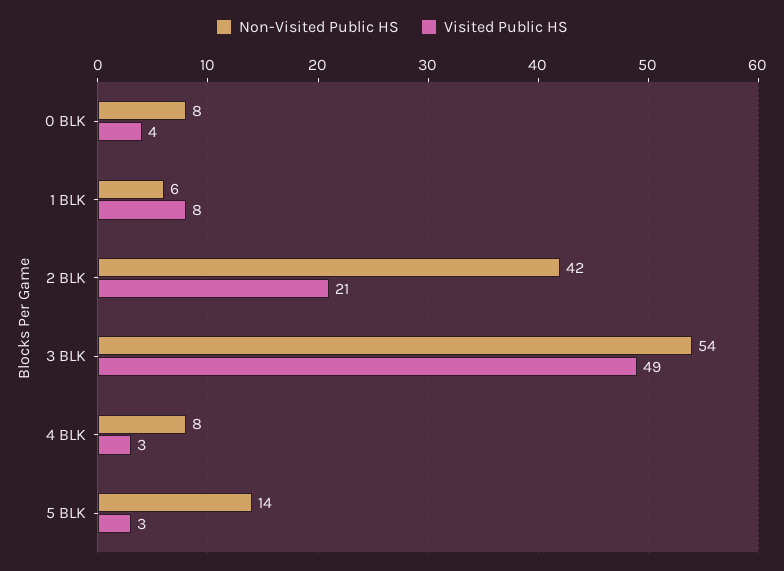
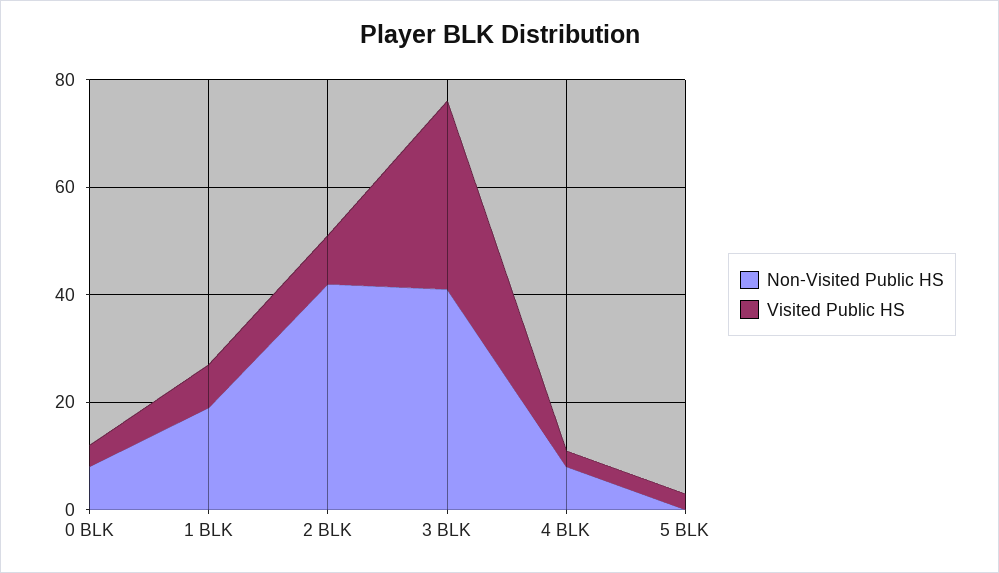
Non-Visited Public HS, 1 BLK: 6 -> 20
Visited Public HS, 2 BLK: 21 -> 10
Non-Visited Public HS, 3 BLK: 54 -> 40
Visited Public HS, 3 BLK: 49 -> 35
Non-Visited Public HS, 5 BLK: 14 -> 0

